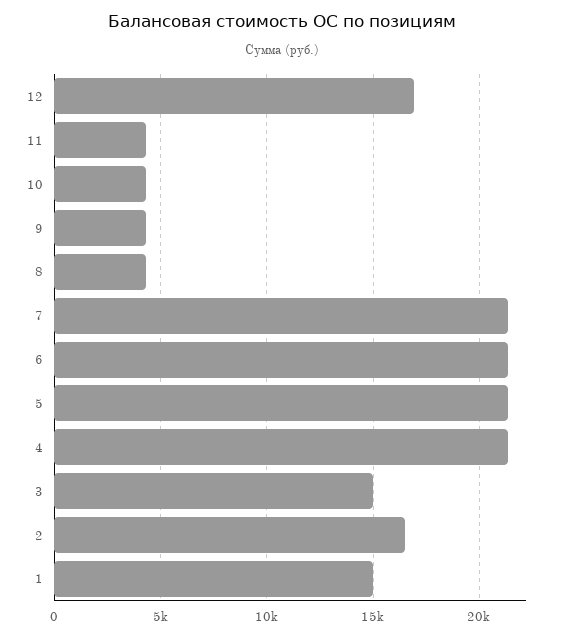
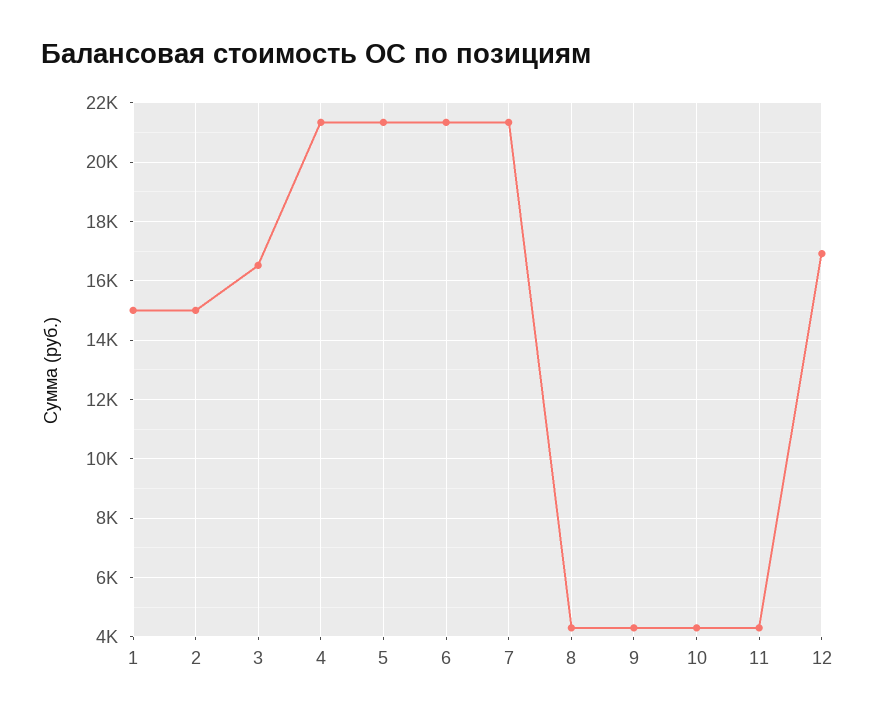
3: 15000 -> 16500
2: 16500 -> 15000

